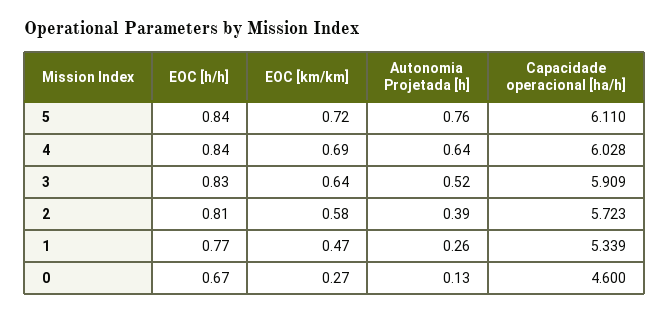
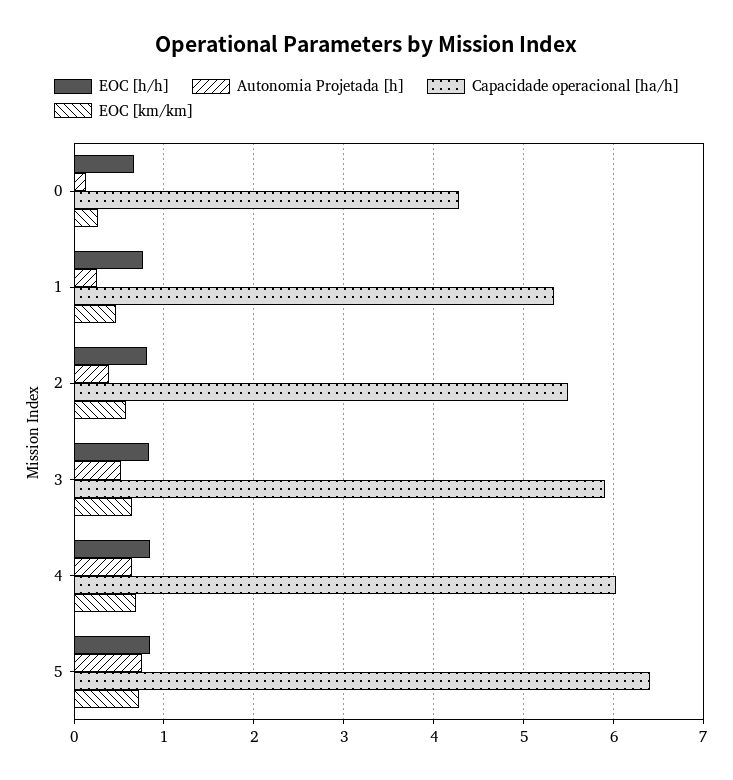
Capacidade operacional [ha/h], 5: 6.11 -> 6.4
Capacidade operacional [ha/h], 2: 5.723 -> 5.5
Capacidade operacional [ha/h], 0: 4.6 -> 4.3

